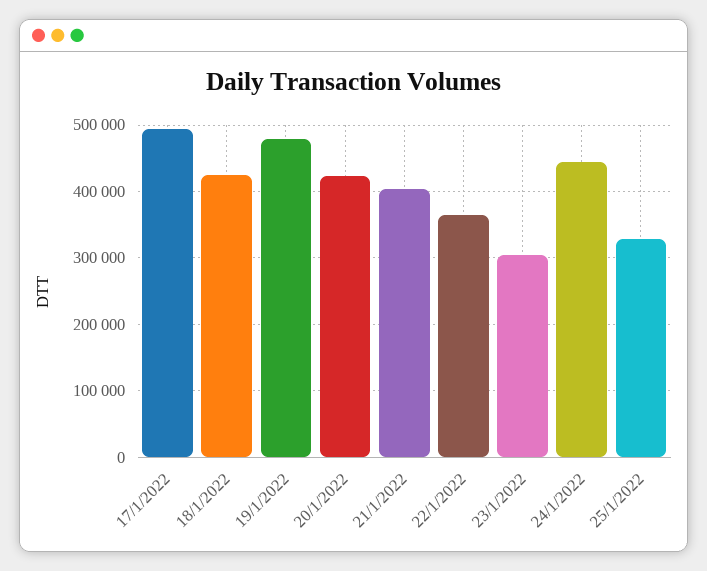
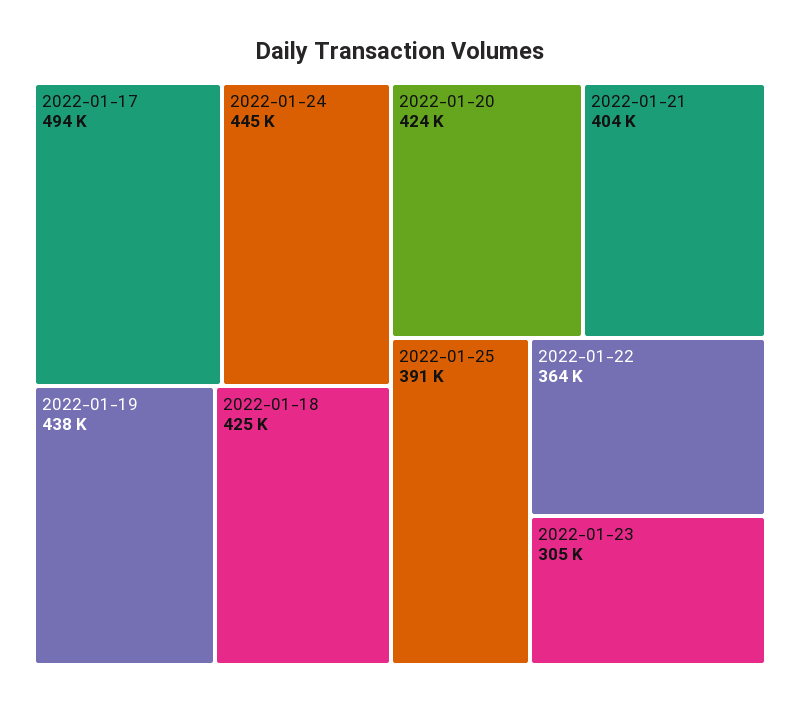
19/1/2022: 480000 -> 438000
25/1/2022: 330000 -> 391000

